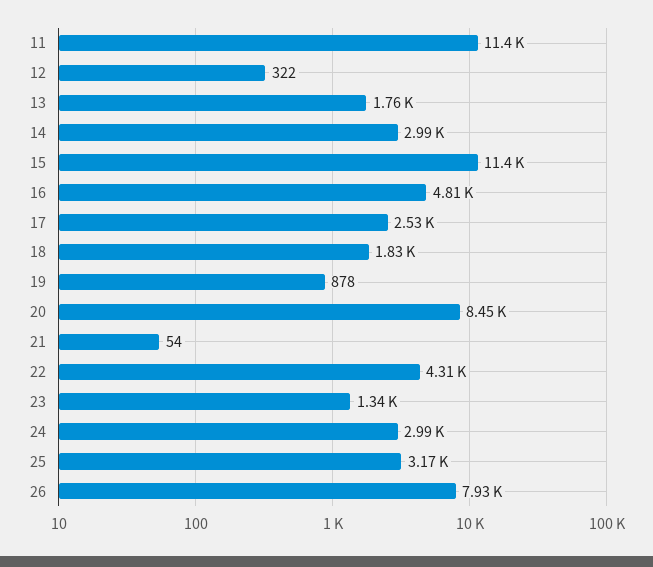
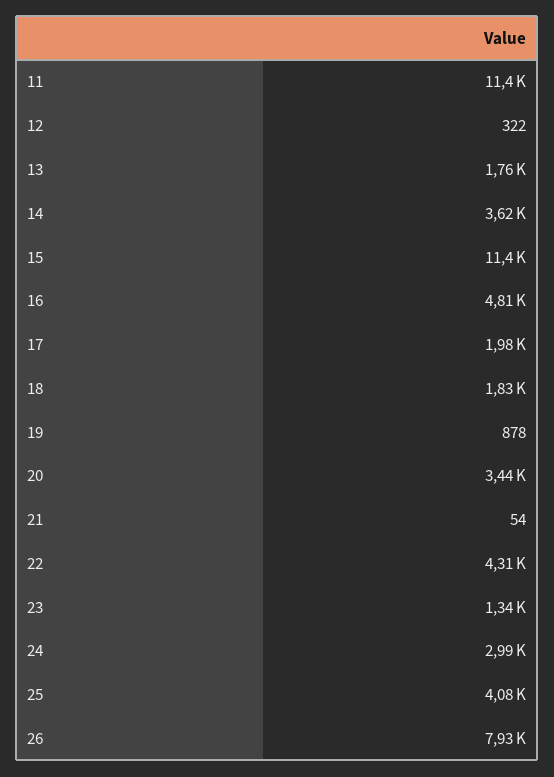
14: 2990 -> 3620
17: 2530 -> 1980
20: 8450 -> 3440
25: 3170 -> 4080

